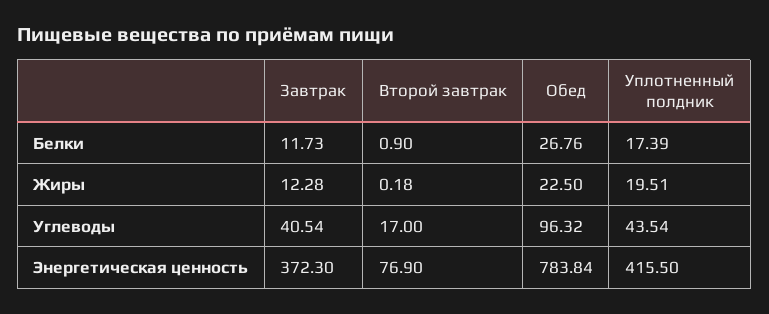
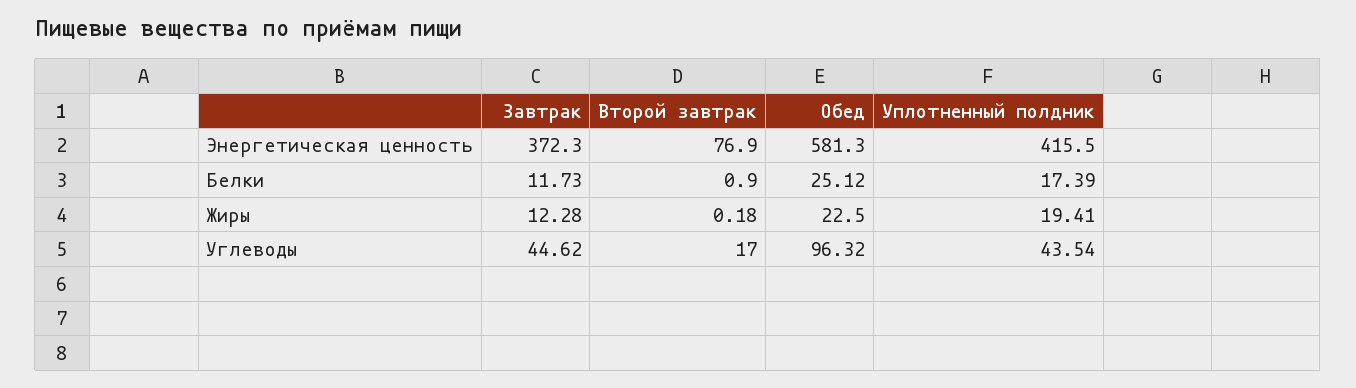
Обед, Белки: 26.76 -> 25.12
Уплотненный полдник, Жиры: 19.51 -> 19.41
Завтрак, Углеводы: 40.54 -> 44.62
Обед, Энергетическая ценность: 783.84 -> 581.3

